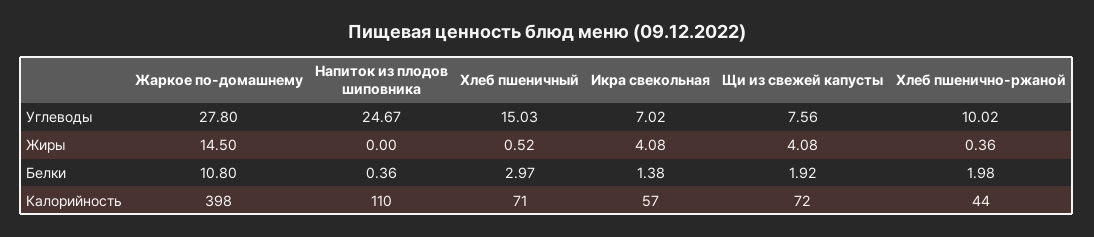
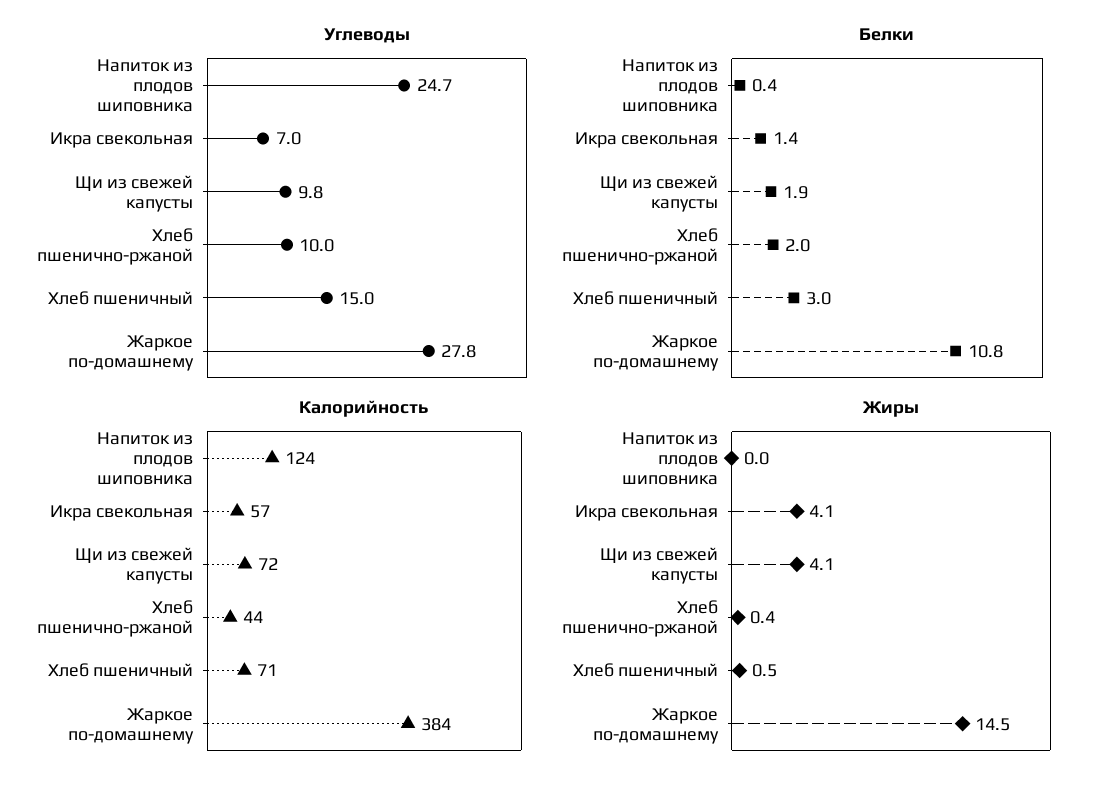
Углеводы, Щи из свежей капусты: 7.56 -> 9.8
Калорийность, Жаркое по-домашнему: 398 -> 384
Калорийность, Напиток из плодов шиповника: 110 -> 124

